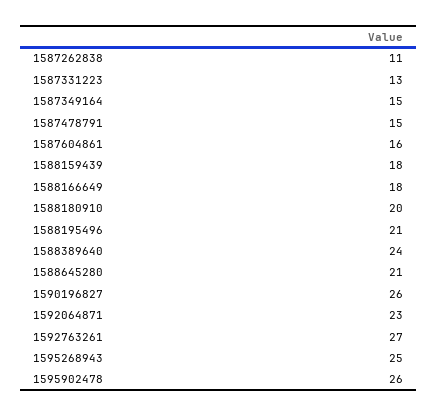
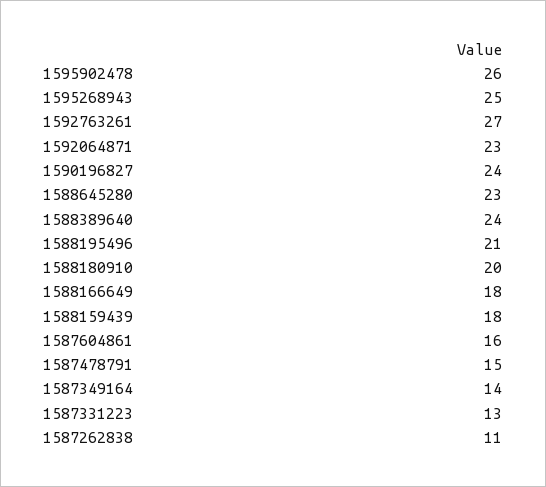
1587349164: 15 -> 14
1588645280: 21 -> 23
1590196827: 26 -> 24

